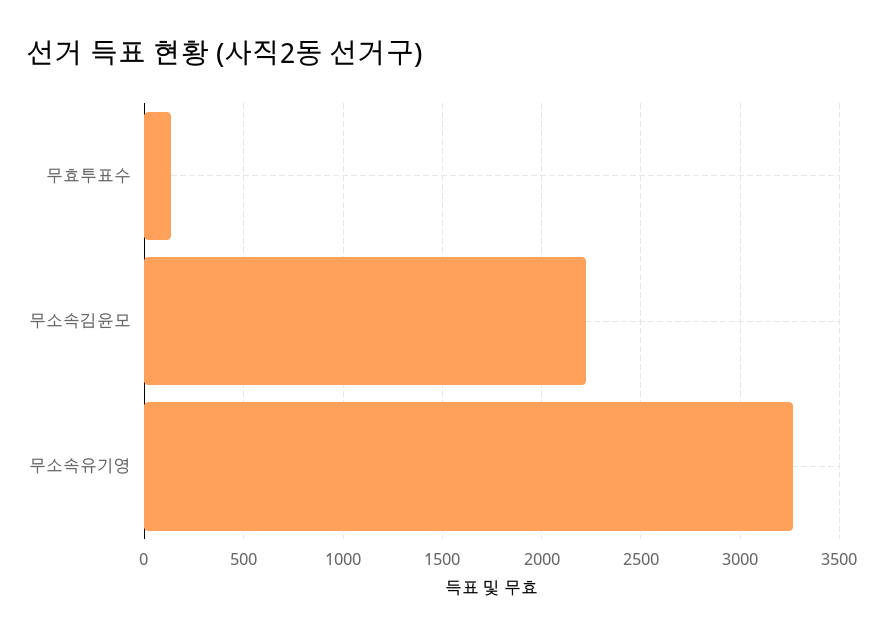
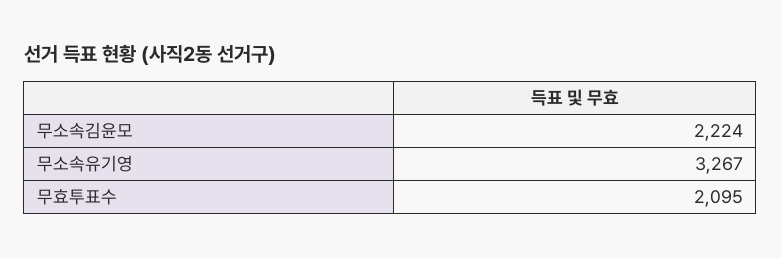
무효투표수: 150 -> 2095

